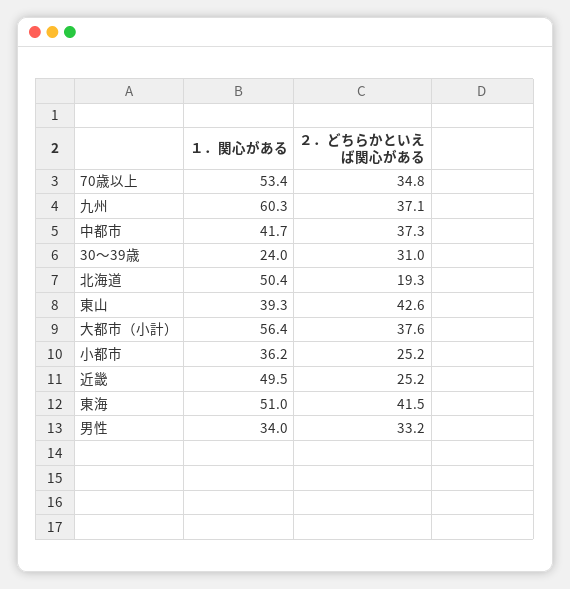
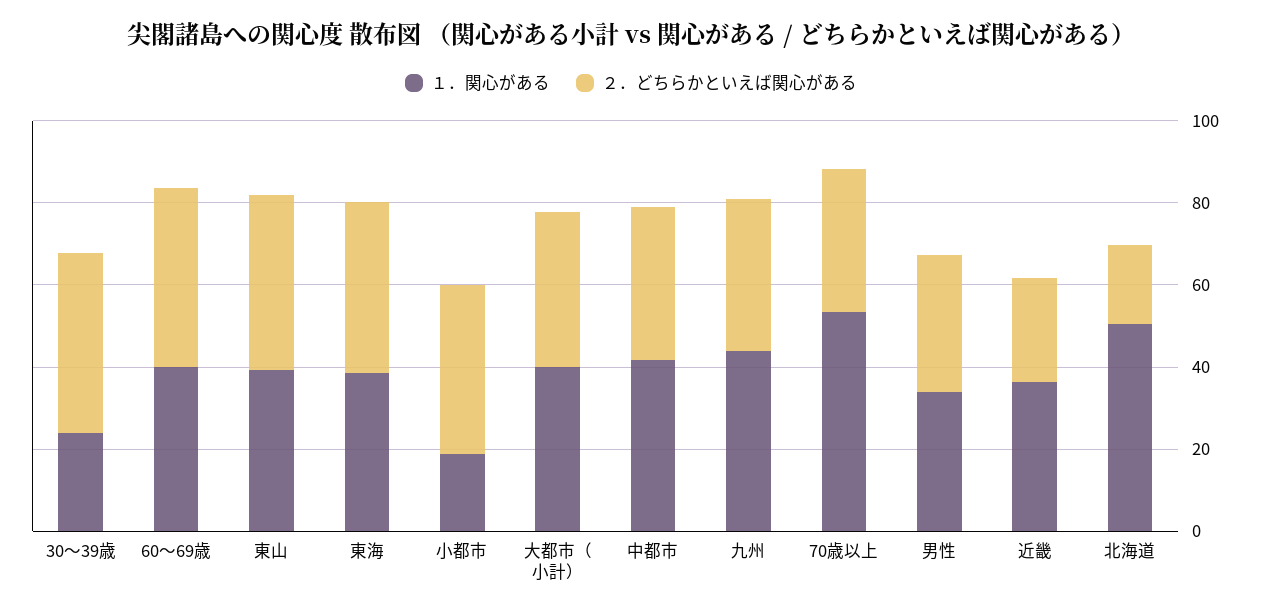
１．関心がある, 九州: 60.3 -> 45
２．どちらかといえば関心がある, 30～39歳: 31 -> 45
１．関心がある, 大都市（小計）: 56.4 -> 40
１．関心がある, 小都市: 36.2 -> 20
２．どちらかといえば関心がある, 小都市: 25.2 -> 40
１．関心がある, 近畿: 49.5 -> 35
１．関心がある, 東海: 51 -> 40
１．関心がある, 60～69歳: none -> 40
２．どちらかといえば関心がある, 60～69歳: none -> 45

